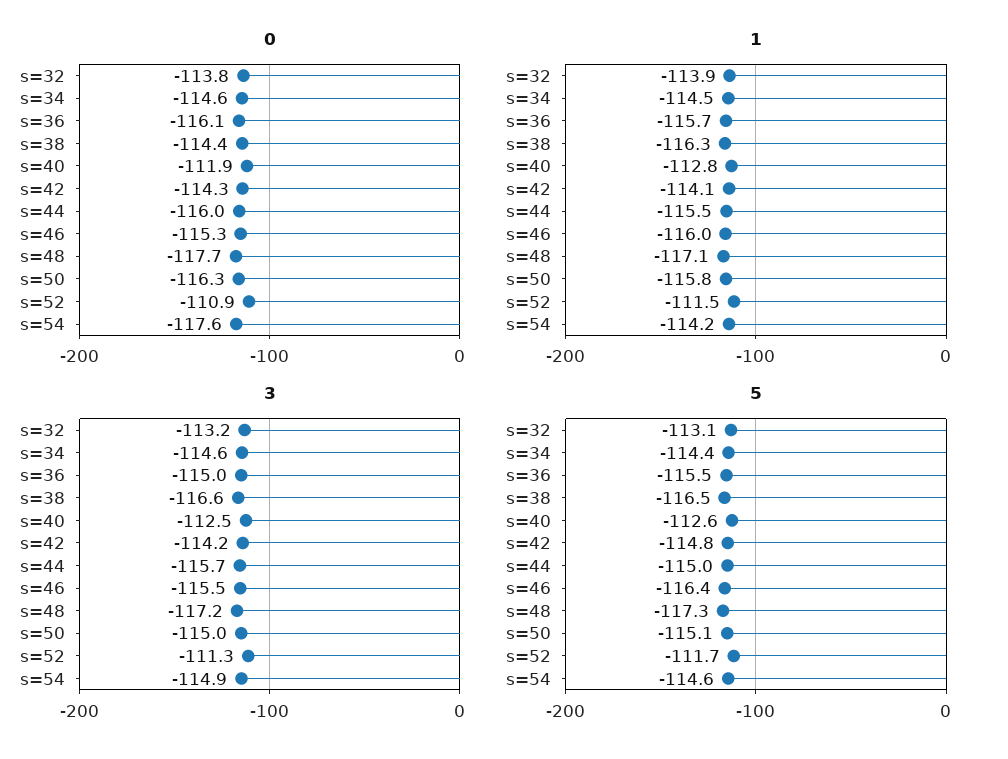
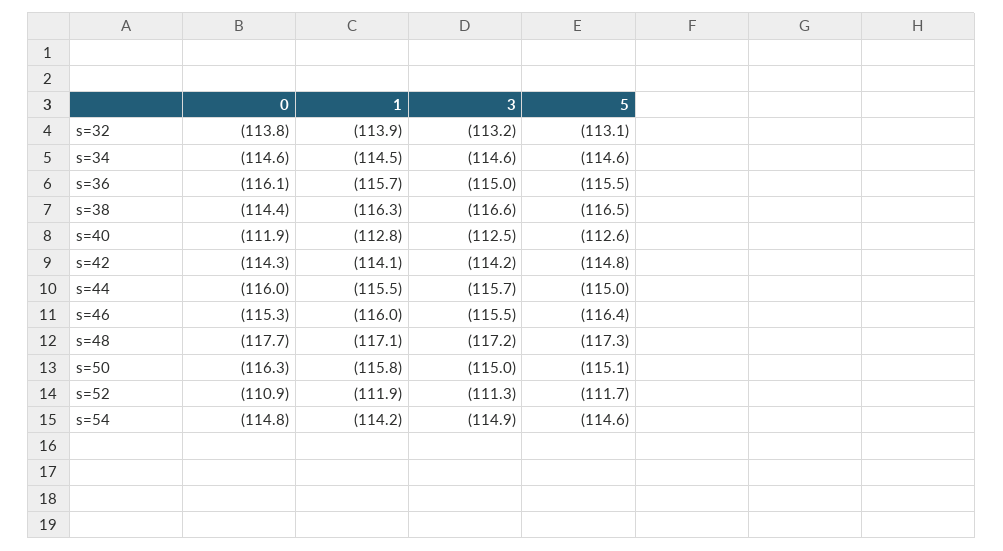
0, s=54: -117.6 -> -114.8
1, s=52: -111.5 -> -111.9
5, s=34: -114.4 -> -114.6

